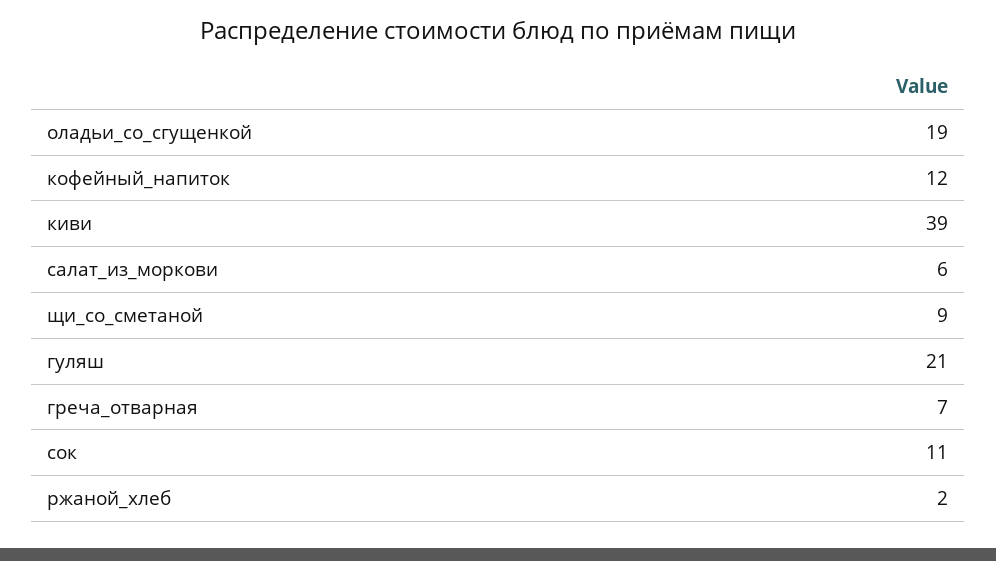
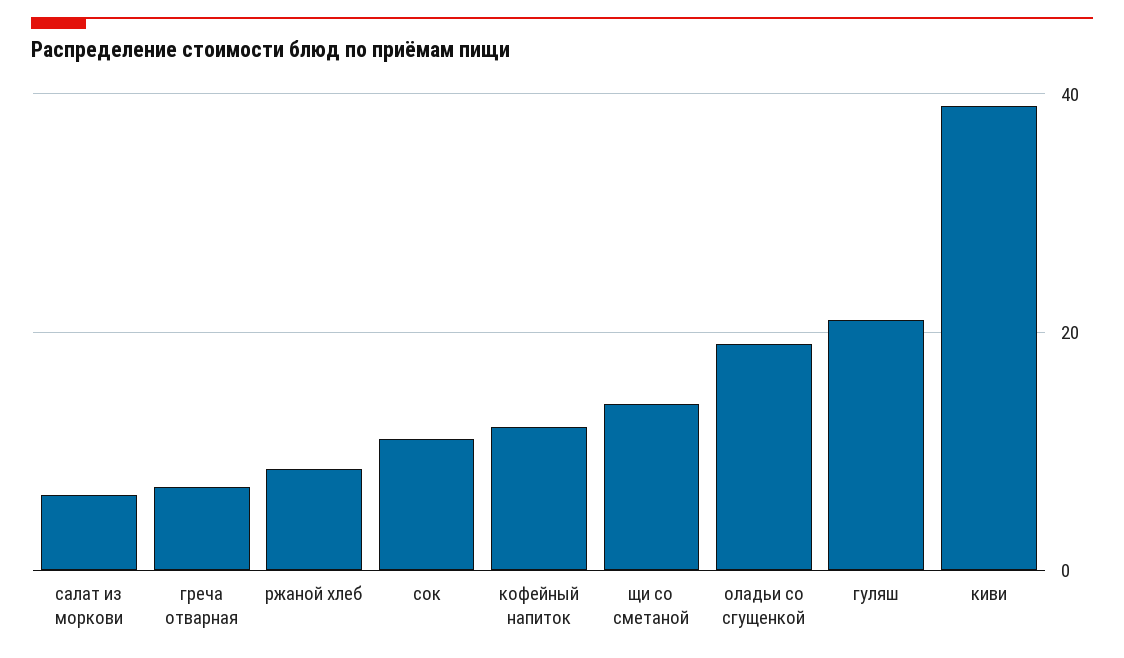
щи_со_сметаной: 9 -> 14
ржаной_хлеб: 2 -> 8

